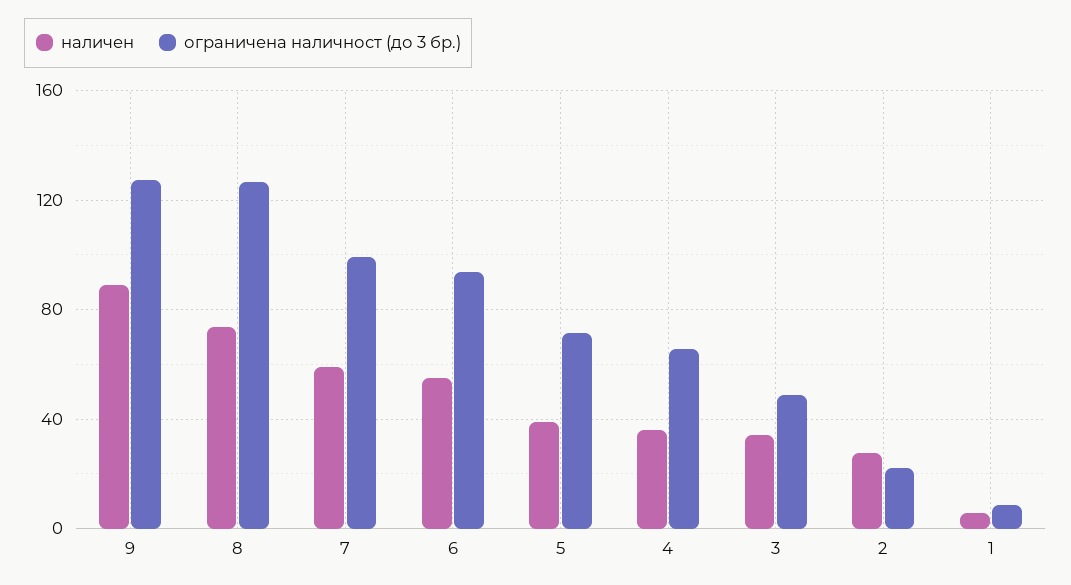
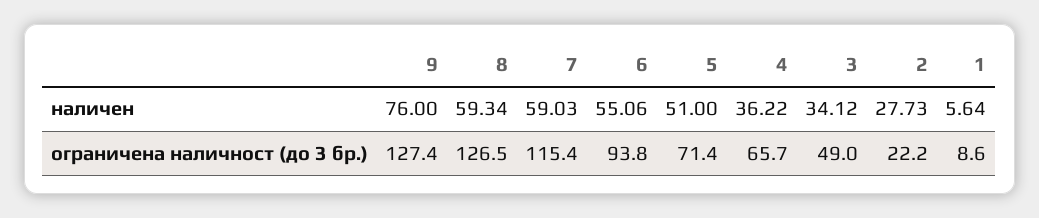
наличен, 9: 90 -> 76
наличен, 8: 75 -> 59.34
ограничена наличност (до 3 бр.), 7: 100 -> 115.4
наличен, 5: 40 -> 51

